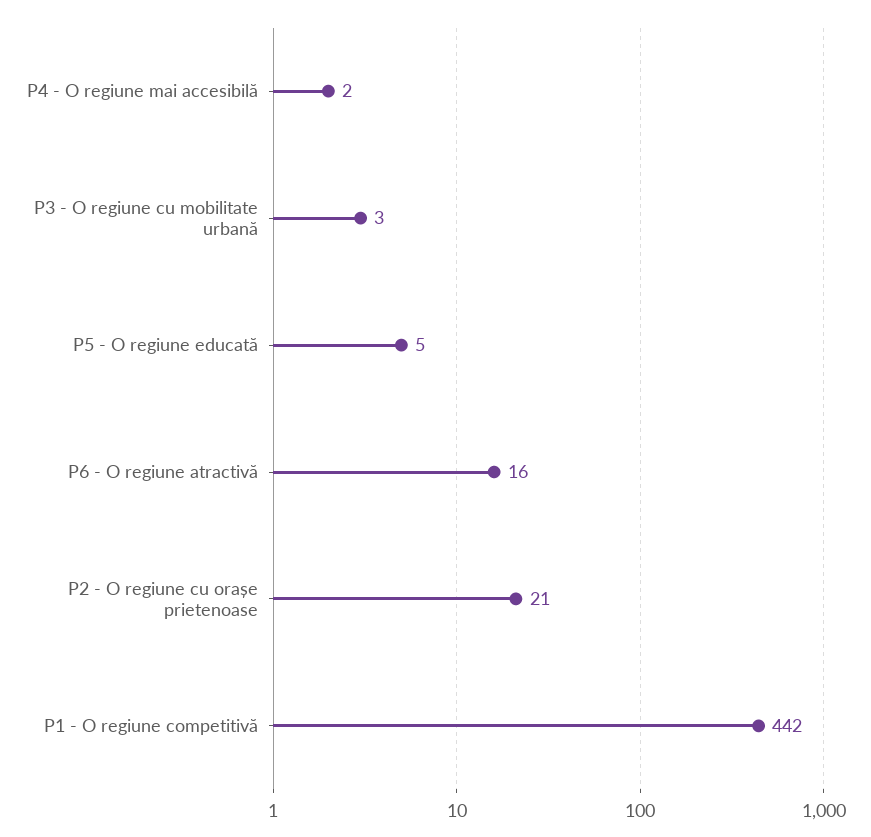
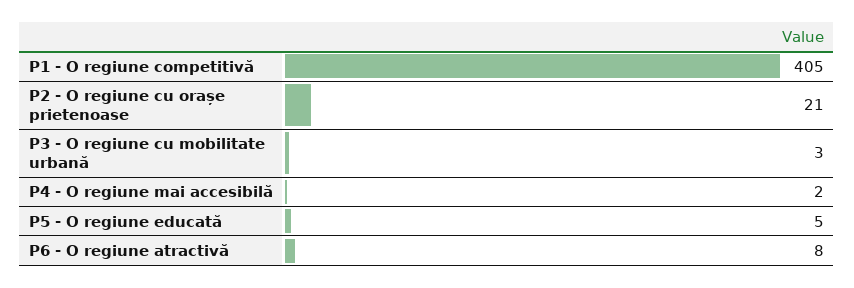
P6 - O regiune atractivă: 16 -> 8
P1 - O regiune competitivă: 442 -> 405

